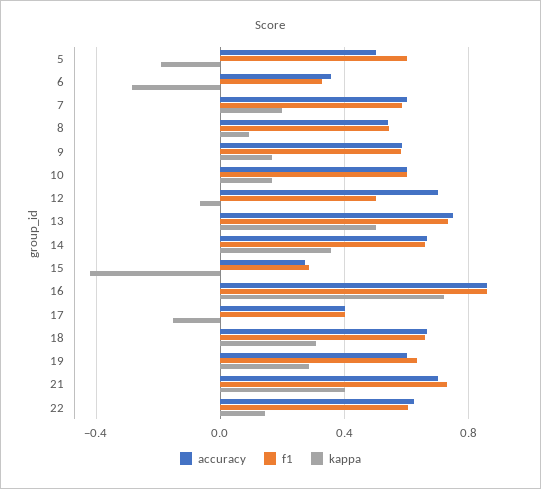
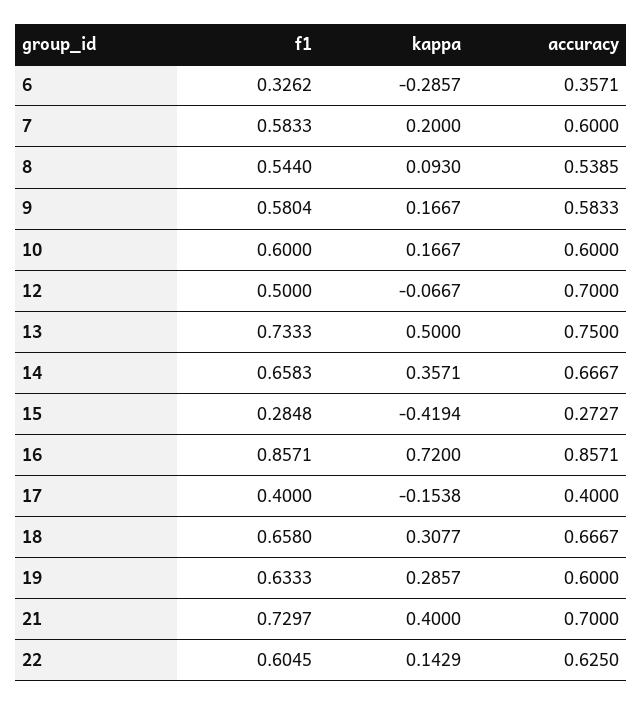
accuracy, 5: 0.5 -> none
f1, 5: 0.6 -> none
kappa, 5: -0.2 -> none

